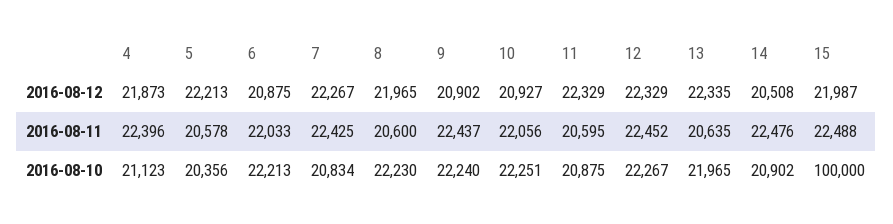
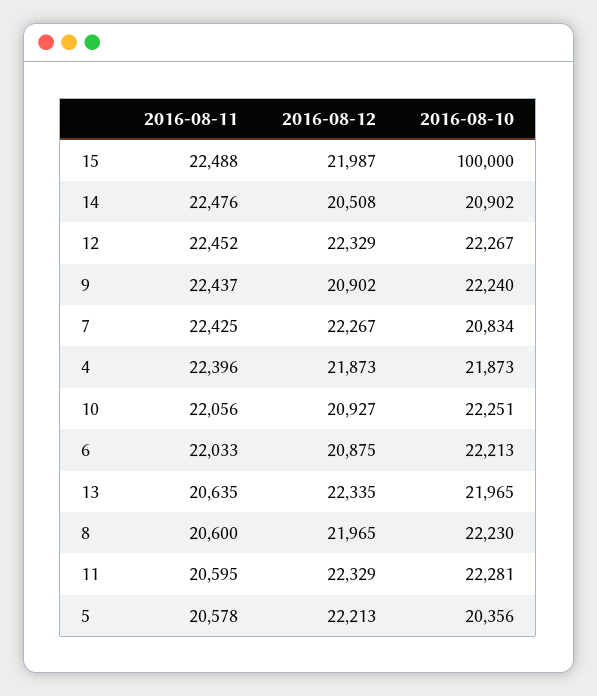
4, 2016-08-10: 21123 -> 21873
11, 2016-08-10: 20875 -> 22281

